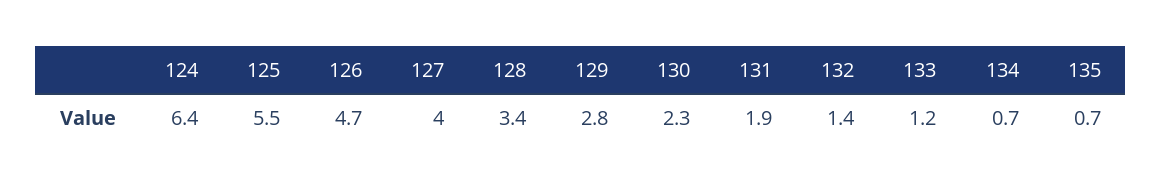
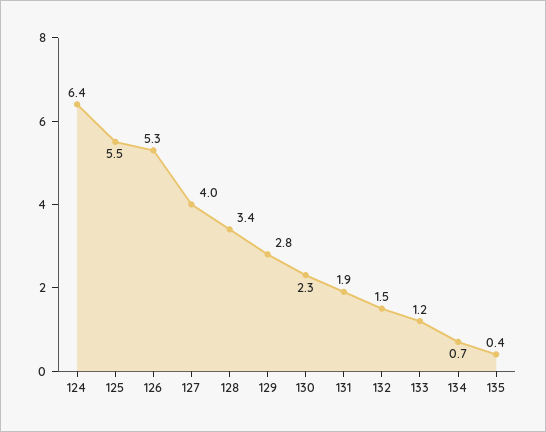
126: 4.7 -> 5.3
132: 1.4 -> 1.5
135: 0.7 -> 0.4

